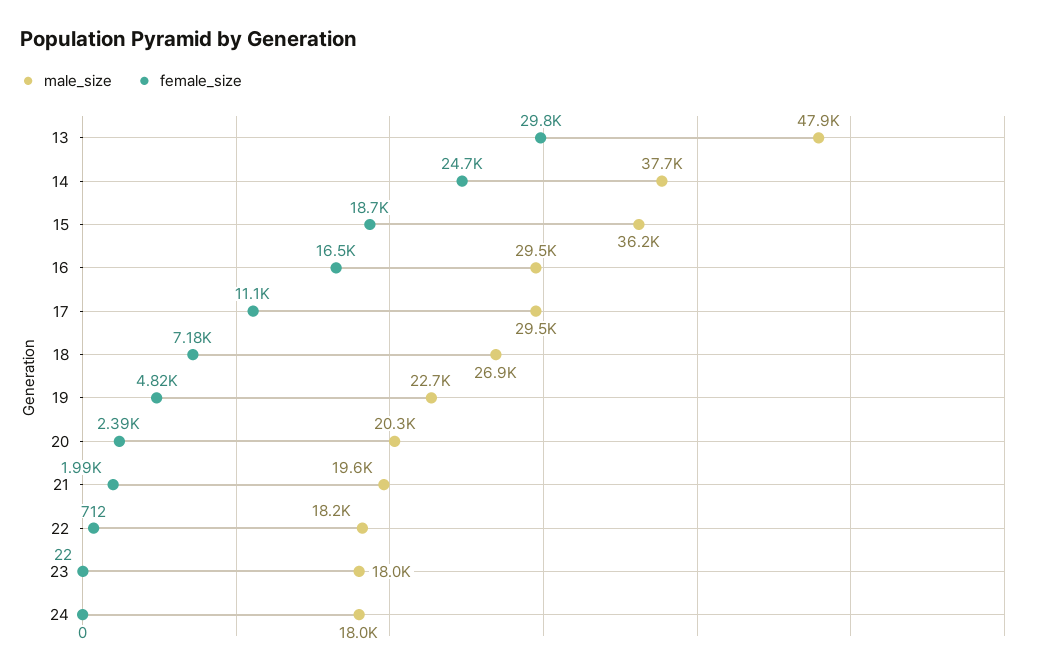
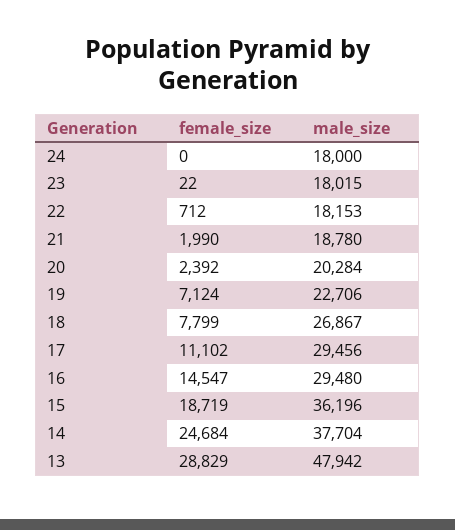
female_size, 13: 29800 -> 28829
female_size, 16: 16500 -> 14547
female_size, 18: 7180 -> 7799
female_size, 19: 4820 -> 7124
male_size, 21: 19600 -> 18780

